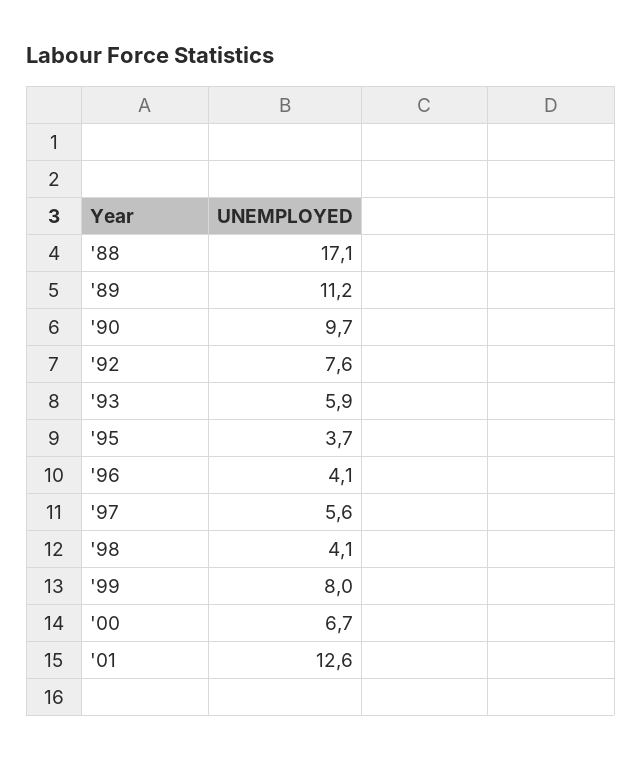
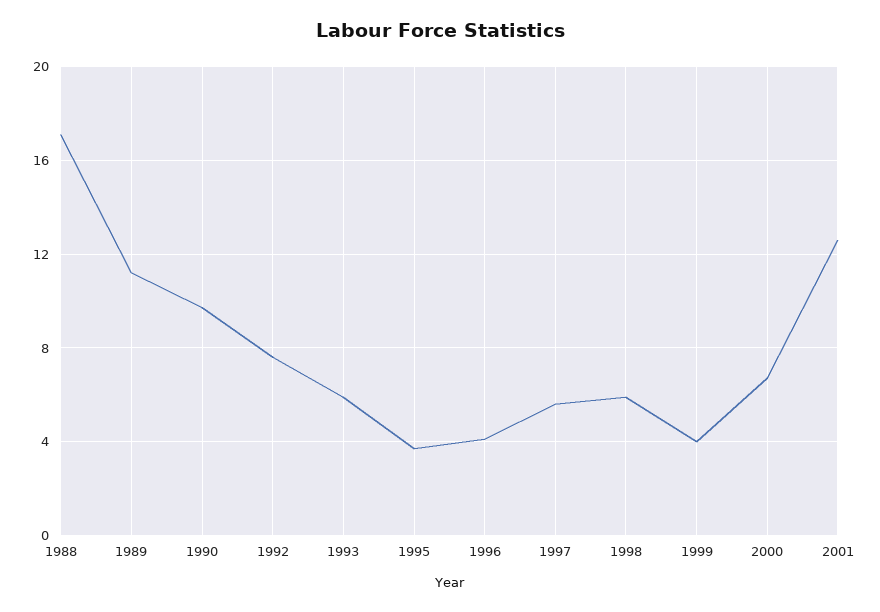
'98: 4.1 -> 6
'99: 8 -> 4

